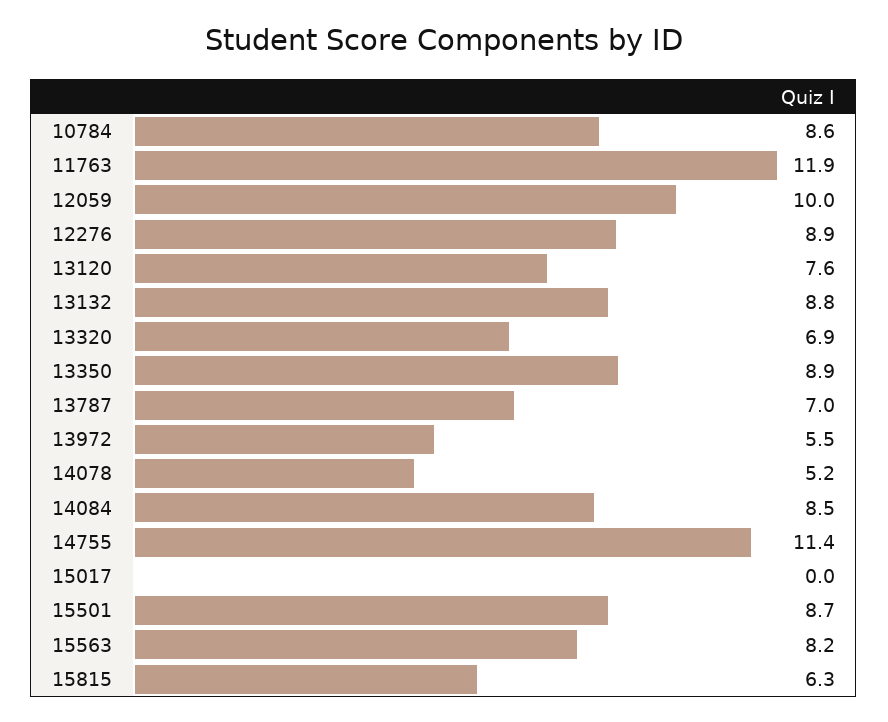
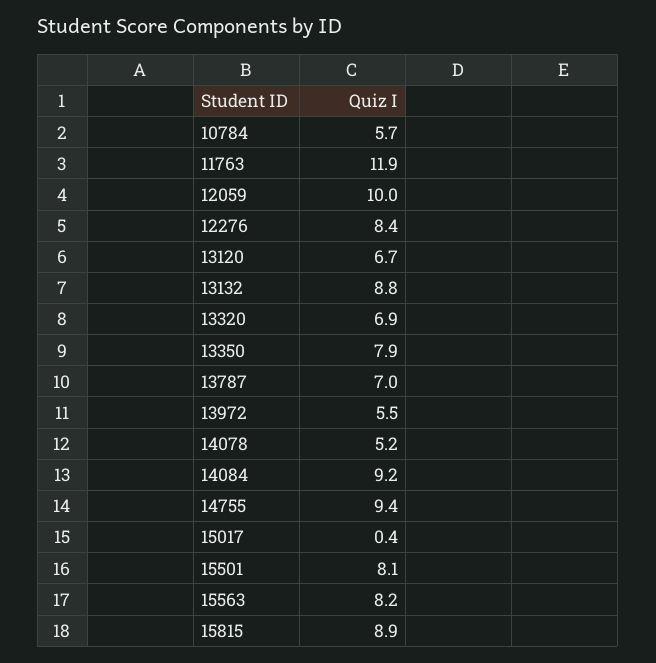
10784: 8.6 -> 5.7
12276: 8.9 -> 8.4
13120: 7.6 -> 6.7
13350: 8.9 -> 7.9
14084: 8.5 -> 9.2
14755: 11.4 -> 9.4
15017: 0 -> 0.4
15501: 8.7 -> 8.1
15815: 6.3 -> 8.9

